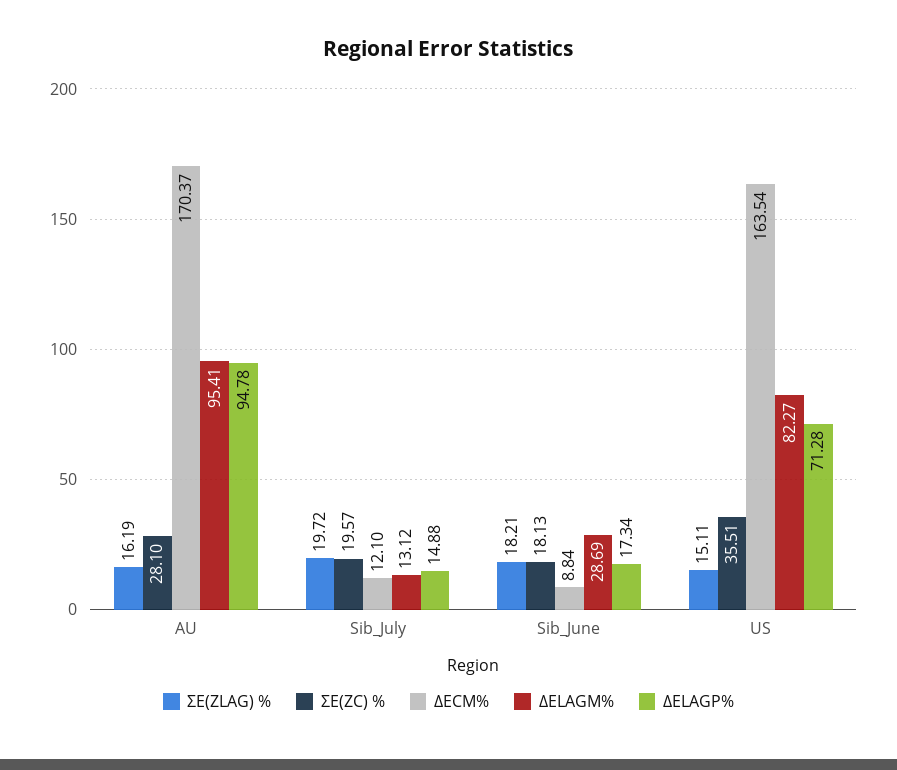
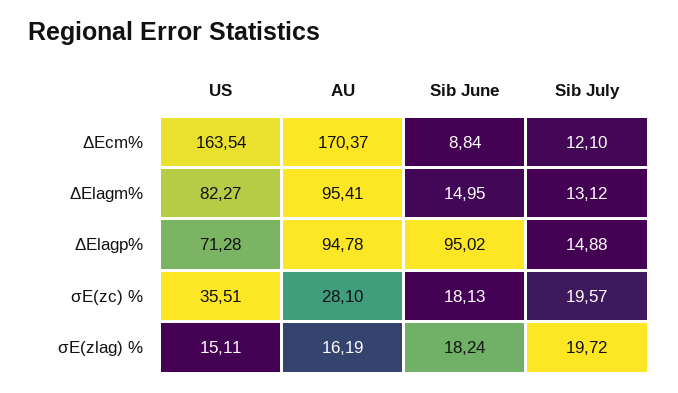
ΣE(ZLAG) %, Sib_June: 18.21 -> 18.24
ΔELAGM%, Sib_June: 28.69 -> 14.95
ΔELAGP%, Sib_June: 17.34 -> 95.02

